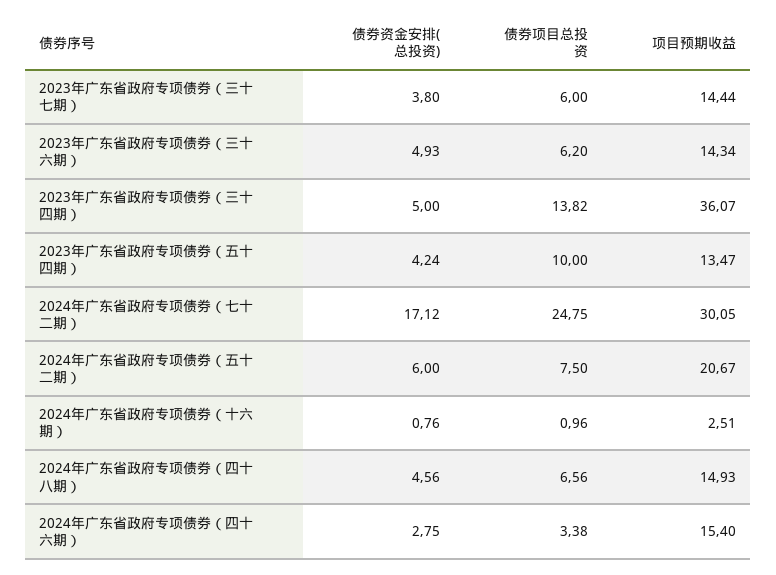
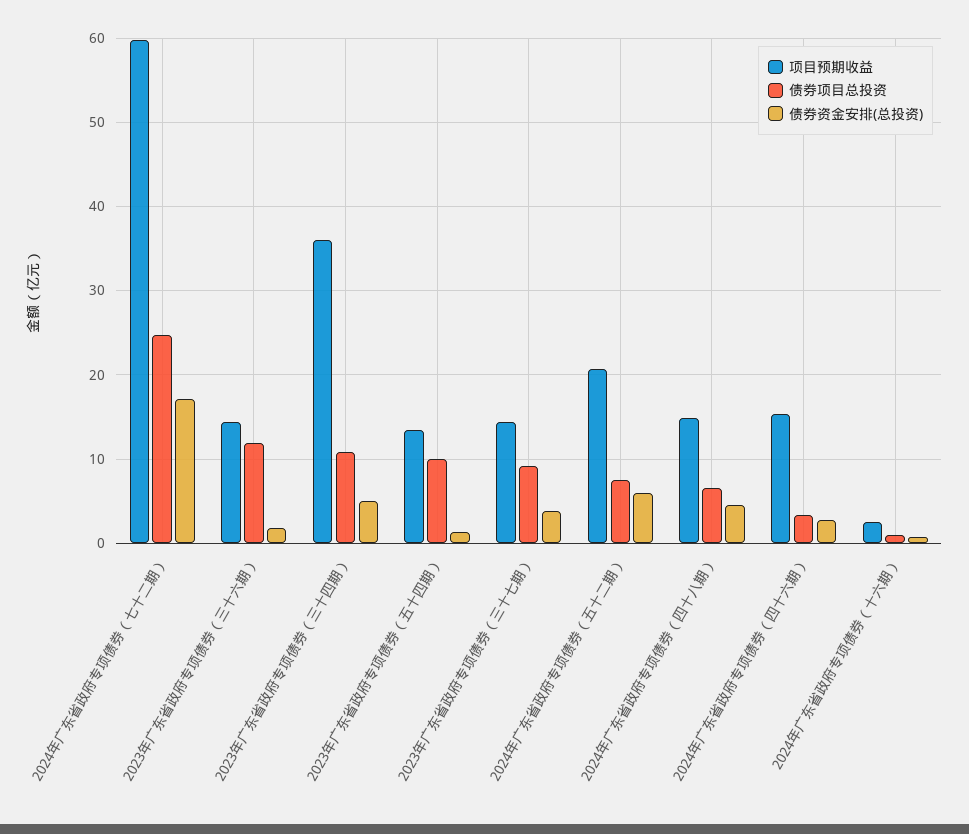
债券项目总投资, 2023年广东省政府专项债券（三十七期）: 6 -> 9
债券资金安排(总投资), 2023年广东省政府专项债券（三十六期）: 4.93 -> 2
债券项目总投资, 2023年广东省政府专项债券（三十六期）: 6.2 -> 12
债券项目总投资, 2023年广东省政府专项债券（三十四期）: 13.82 -> 11
债券资金安排(总投资), 2023年广东省政府专项债券（五十四期）: 4.24 -> 1
项目预期收益, 2024年广东省政府专项债券（七十二期）: 30.05 -> 60

